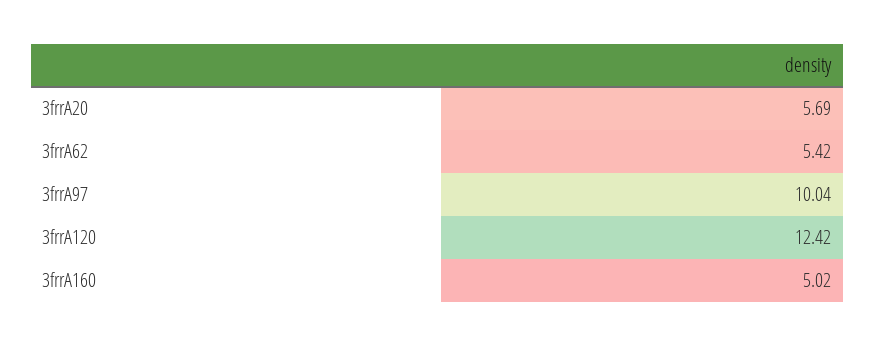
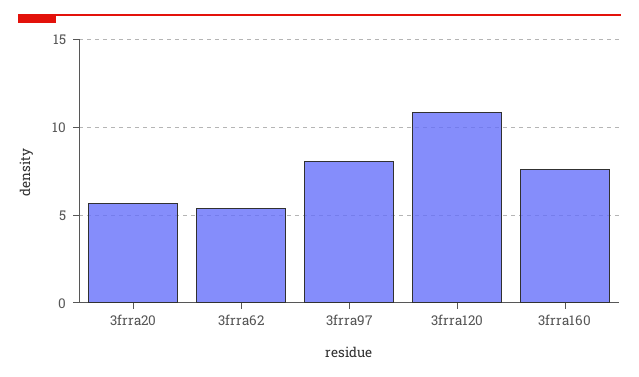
3frrA97: 10.04 -> 8
3frrA120: 12.42 -> 11
3frrA160: 5.02 -> 7.5

